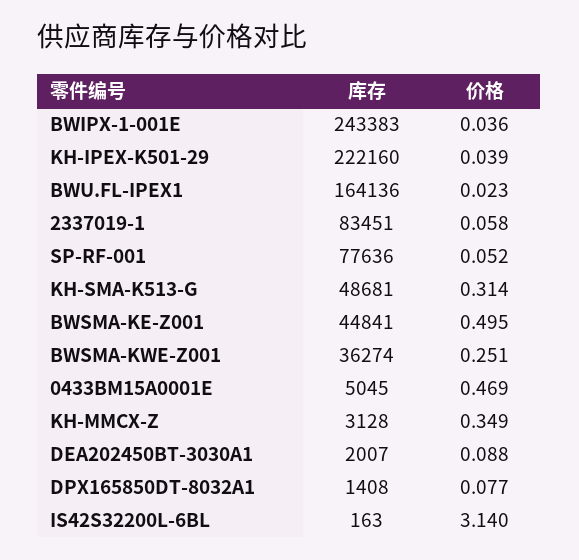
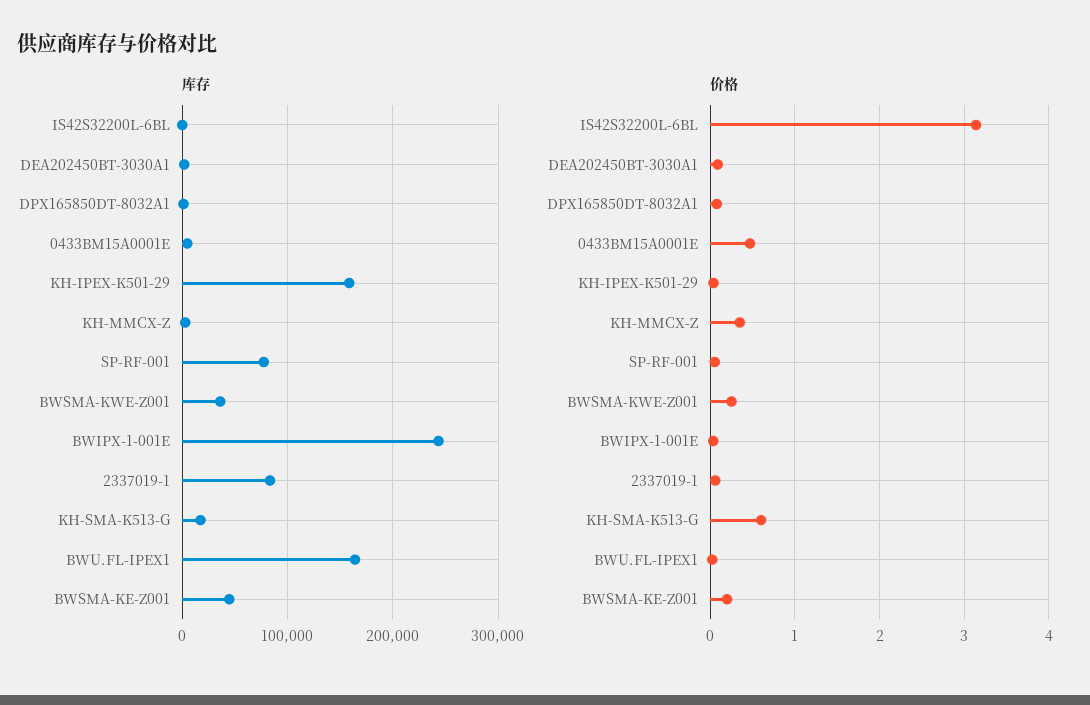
库存, KH-IPEX-K501-29: 222160 -> 160000
库存, KH-SMA-K513-G: 48681 -> 20000
价格, KH-SMA-K513-G: 0.314 -> 0.6
价格, BWSMA-KE-Z001: 0.495 -> 0.2

